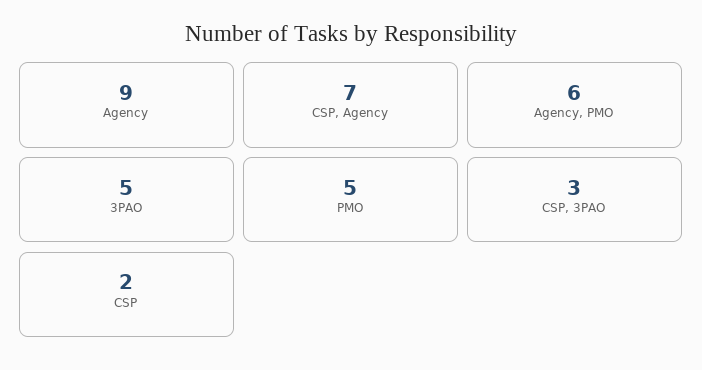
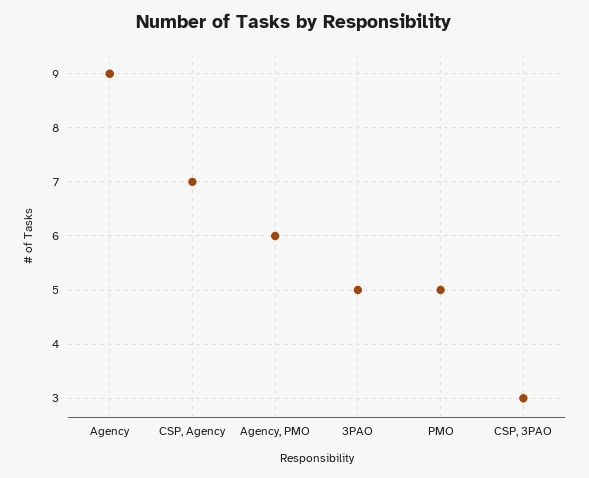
CSP: 2 -> none

